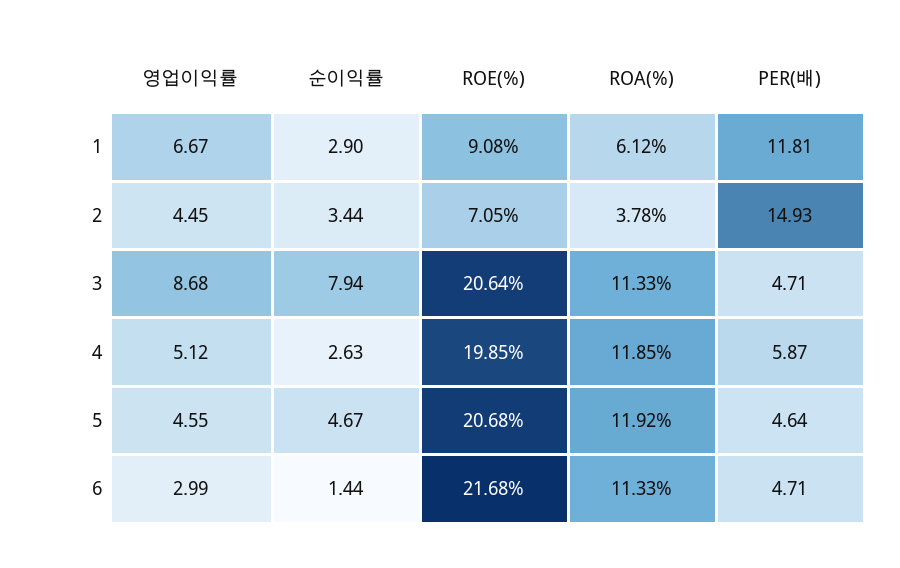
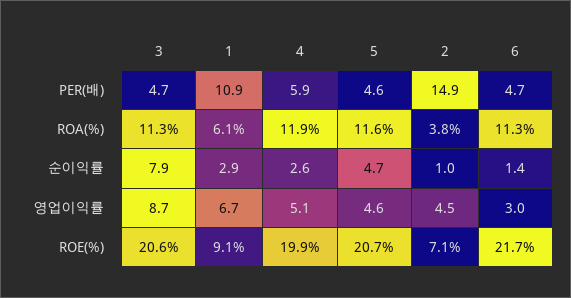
PER(배), 1: 11.81 -> 10.9
순이익률, 2: 3.44 -> 1
ROA(%), 5: 11.92 -> 11.6

